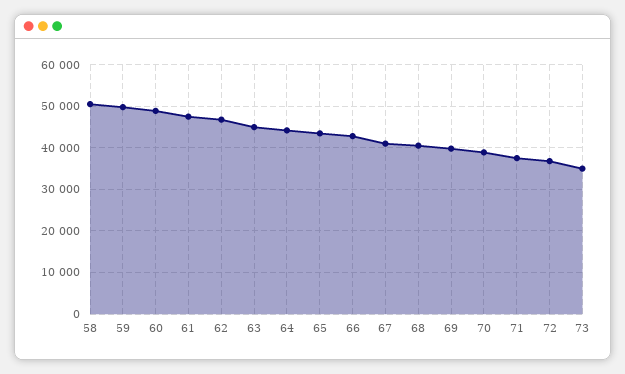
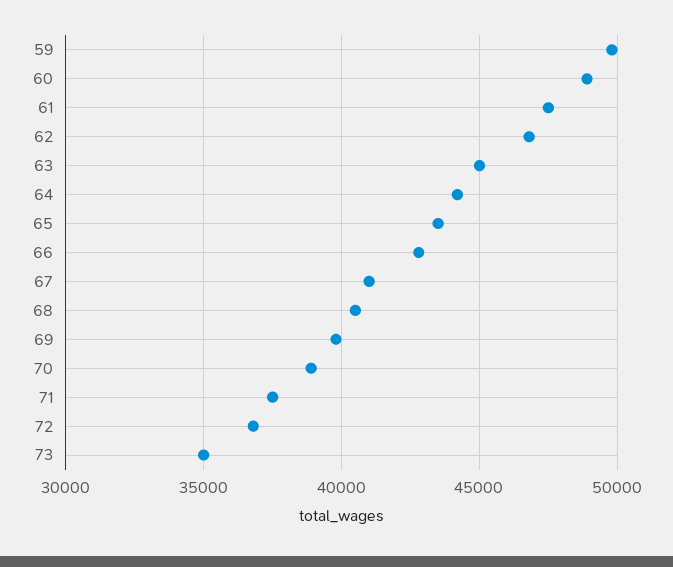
58: 50000 -> none

